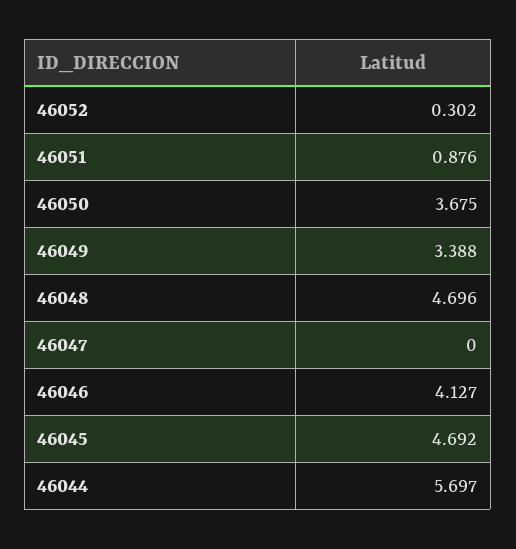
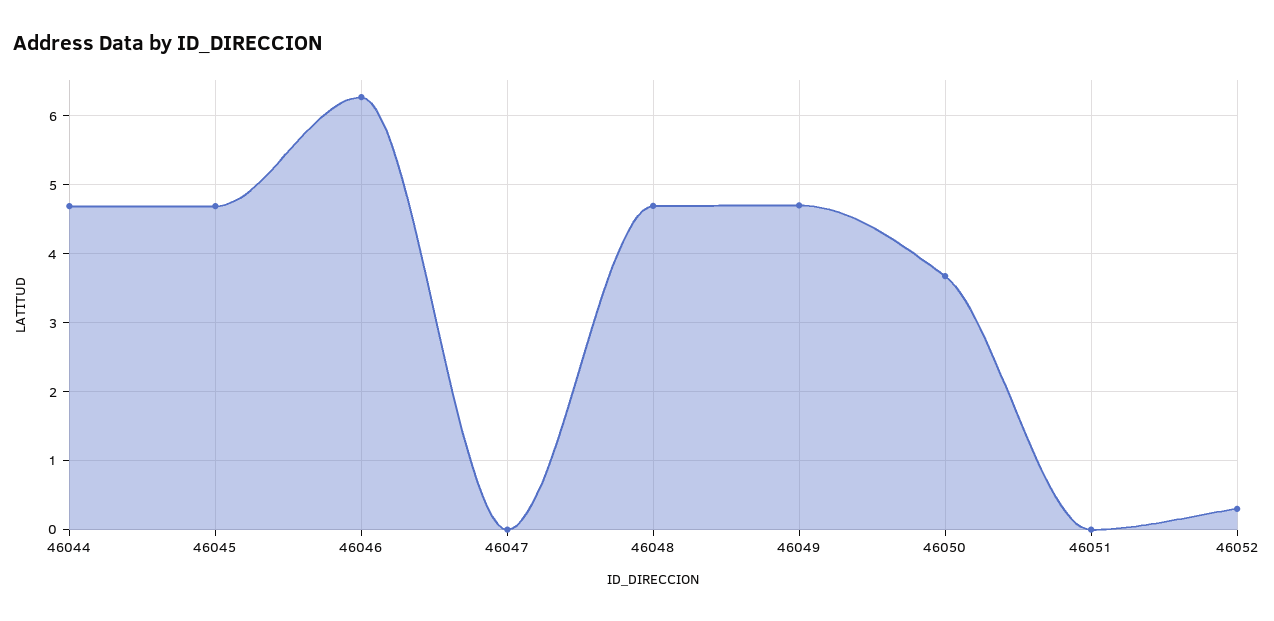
46051: 0.876 -> 0
46049: 3.388 -> 4.7
46046: 4.127 -> 6.3
46044: 5.697 -> 4.7

